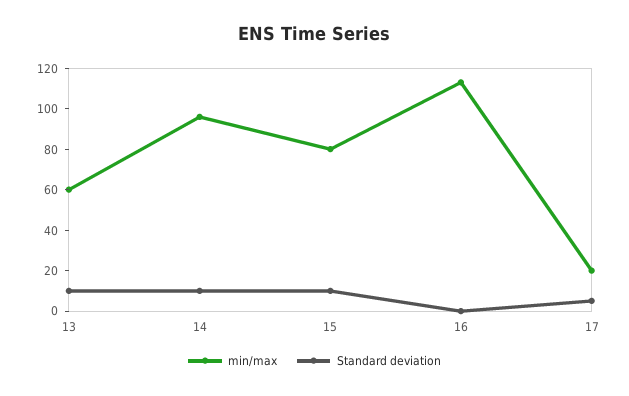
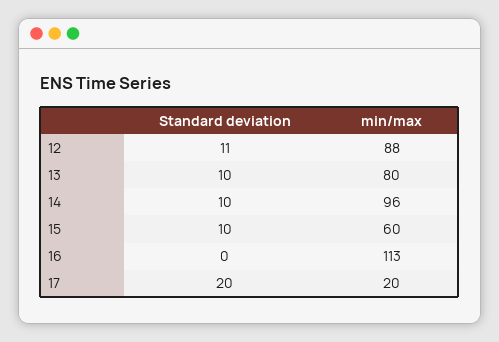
min/max, 13: 60 -> 80
min/max, 15: 80 -> 60
Standard deviation, 17: 5 -> 20
Standard deviation, 12: none -> 11
min/max, 12: none -> 88

